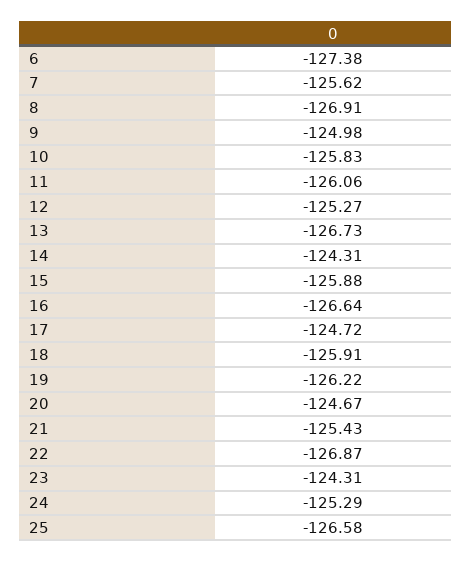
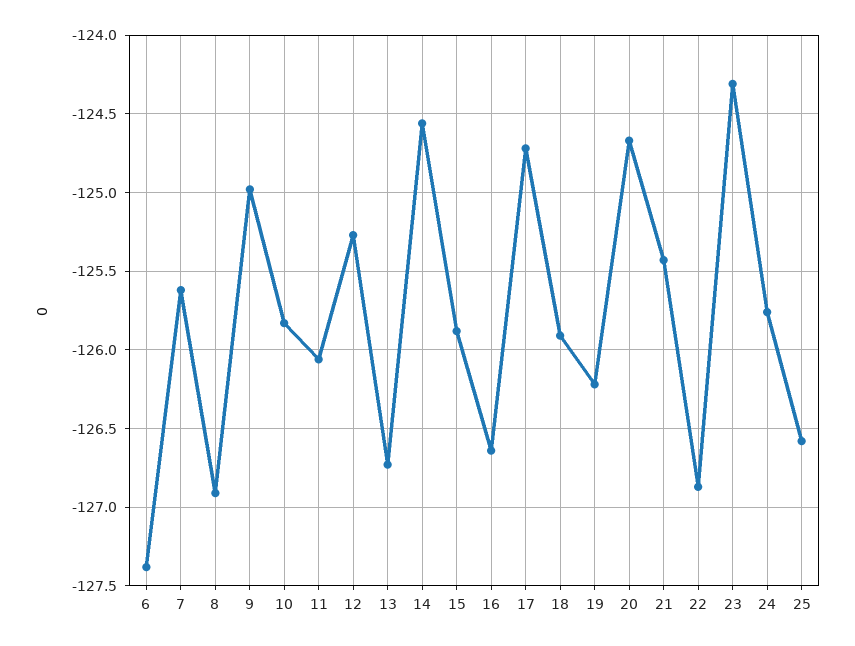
14: -124.31 -> -124.55
24: -125.29 -> -125.75

